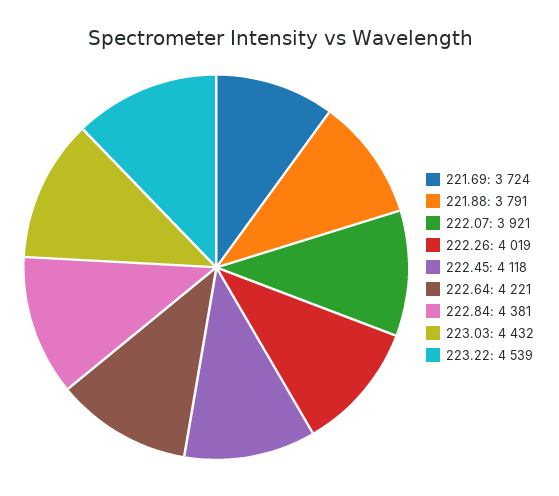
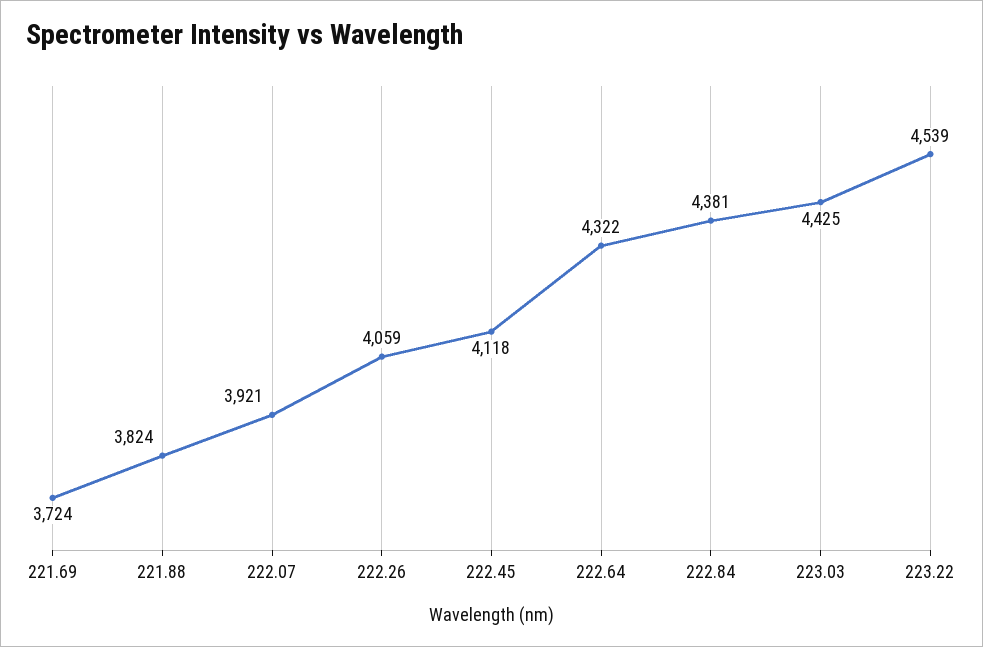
221.88: 3791 -> 3824
222.26: 4019 -> 4059
222.64: 4221 -> 4322
223.03: 4432 -> 4425

